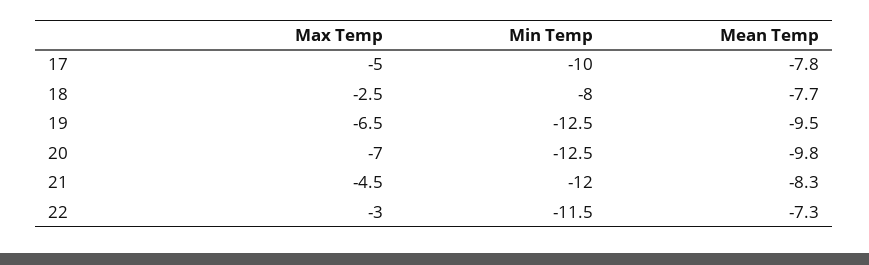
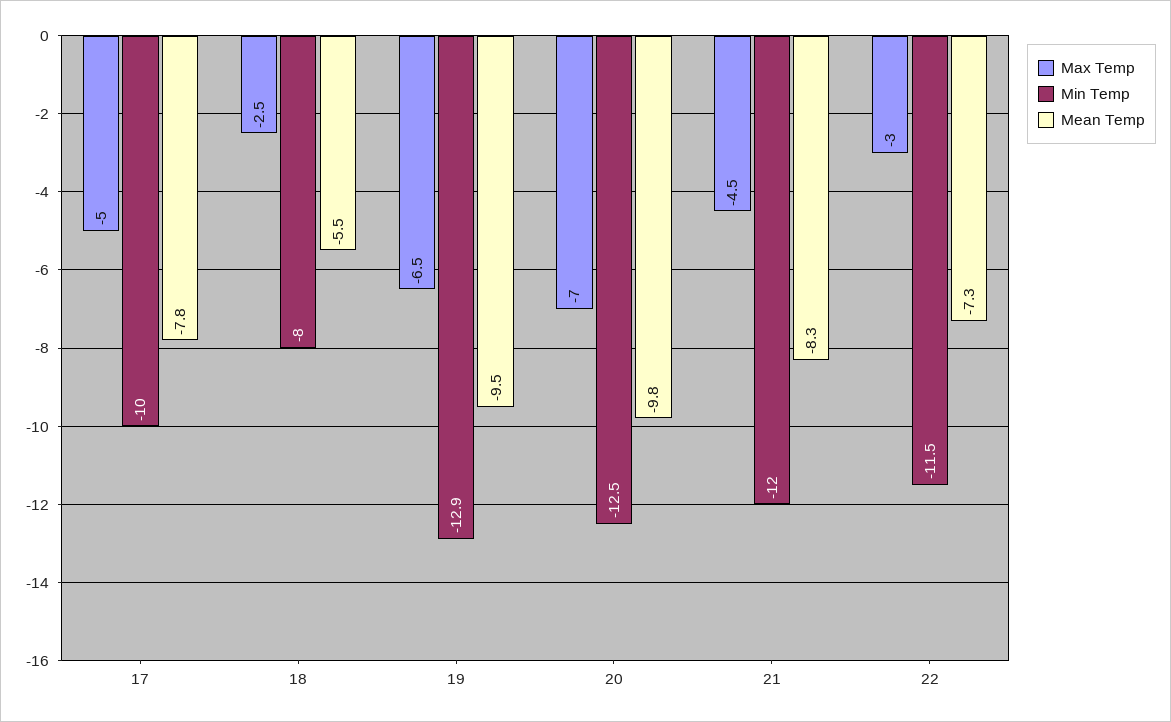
Mean Temp, 18: -7.7 -> -5.5
Min Temp, 19: -12.5 -> -12.9

